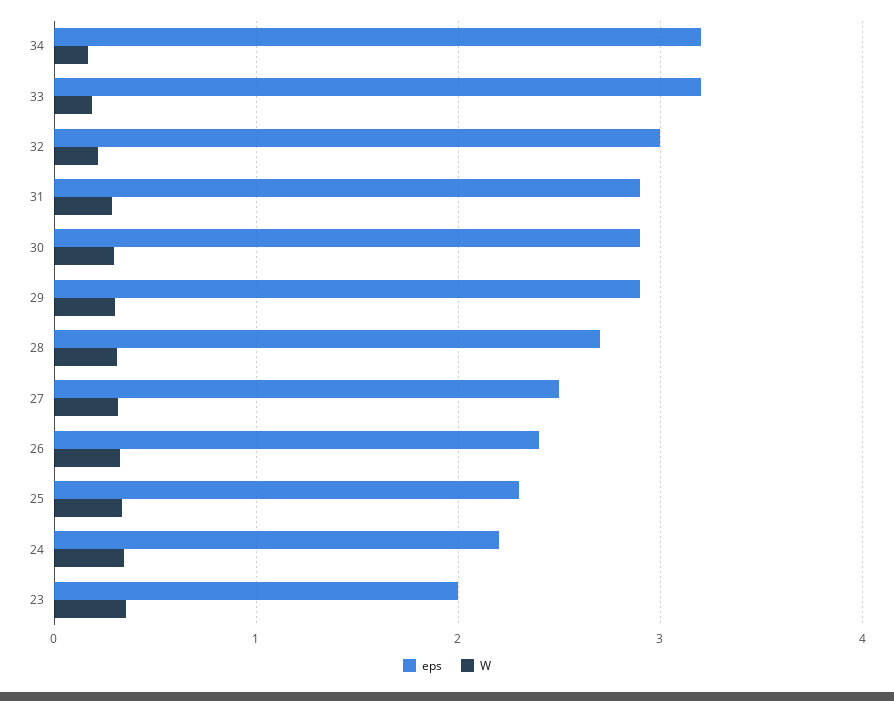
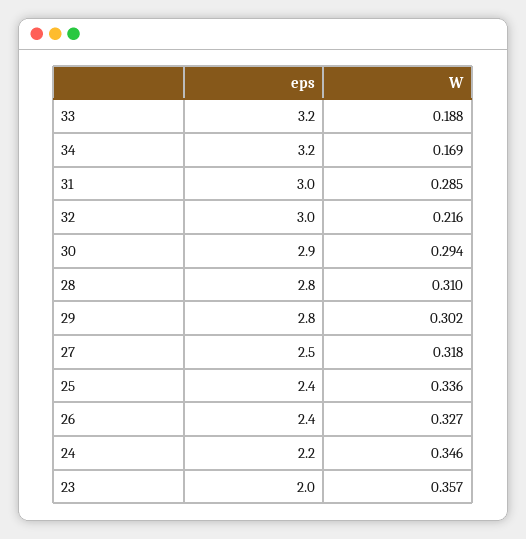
eps, 31: 2.9 -> 3
eps, 29: 2.9 -> 2.8
eps, 28: 2.7 -> 2.8
eps, 25: 2.3 -> 2.4

